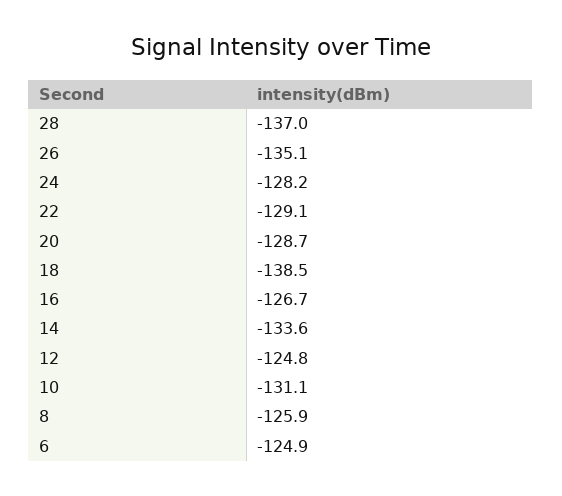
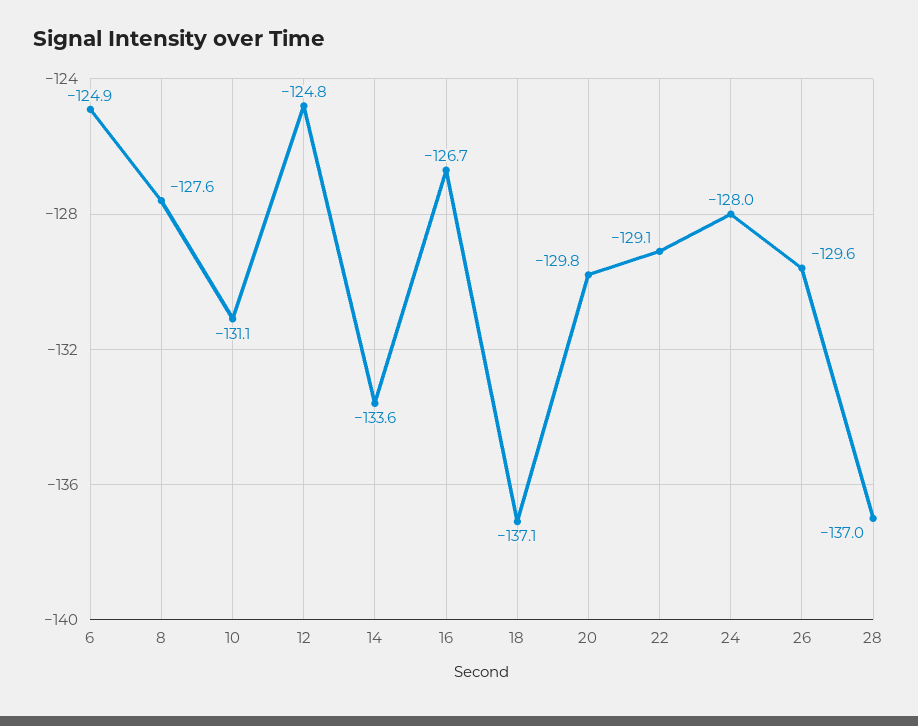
26: -135.1 -> -129.6
24: -128.2 -> -128
20: -128.7 -> -129.8
18: -138.5 -> -137.1
8: -125.9 -> -127.6

